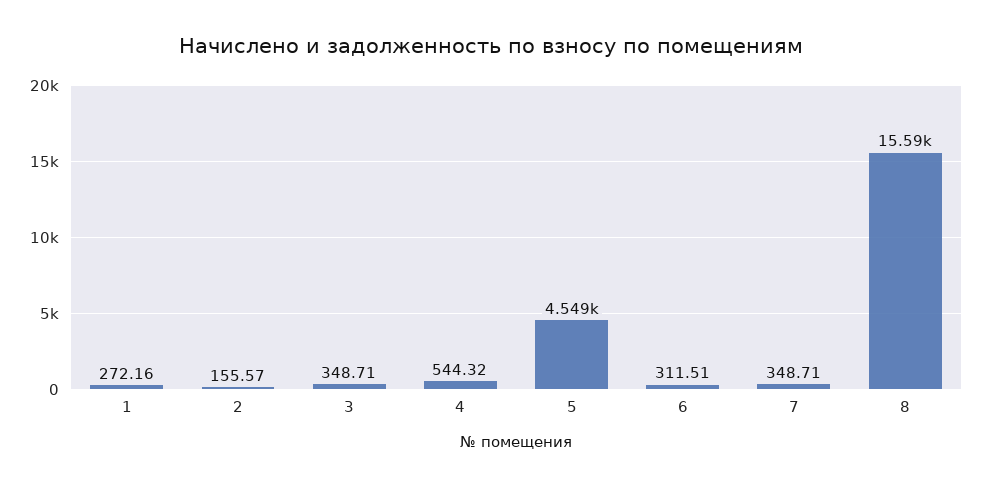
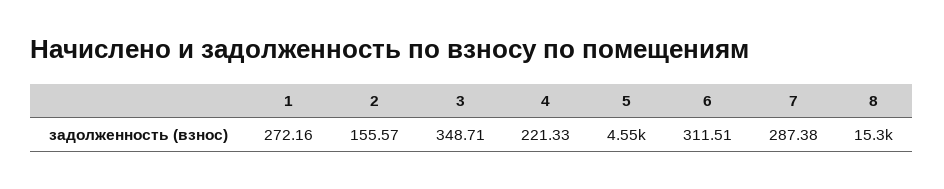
4: 544.32 -> 221.33
7: 348.71 -> 287.38
8: 15590 -> 15300

